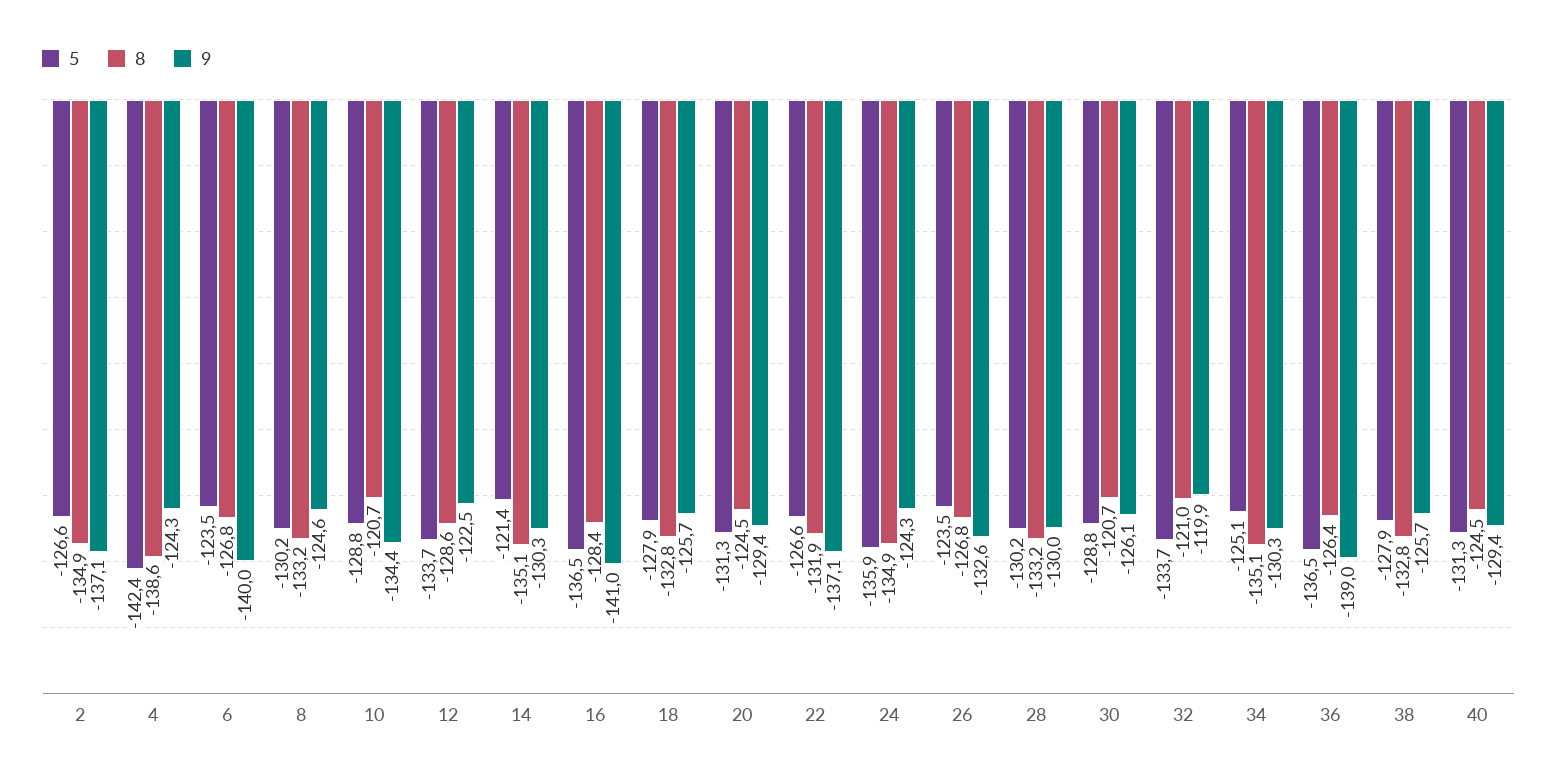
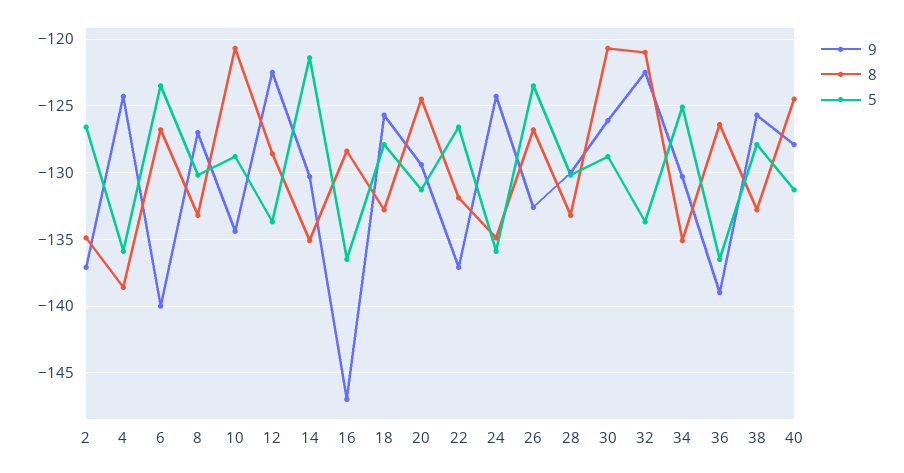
5, 4: -142.4 -> -136
9, 8: -124.6 -> -127
9, 16: -141 -> -147
9, 32: -119.9 -> -122.5
9, 40: -129.4 -> -128

